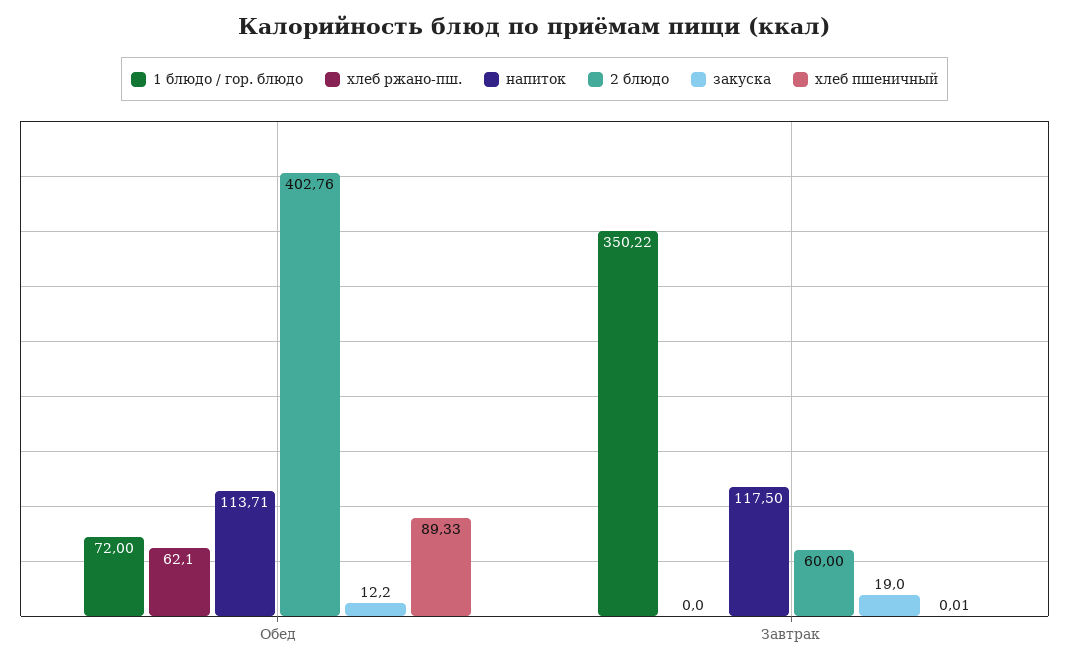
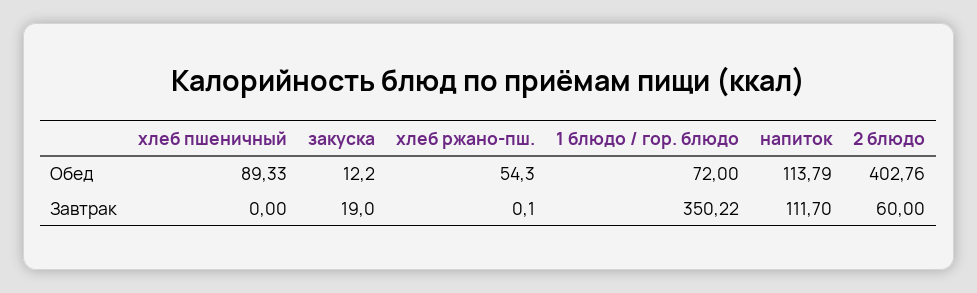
хлеб ржано-пш., Обед: 62.1 -> 54.3
напиток, Обед: 113.71 -> 113.79
хлеб ржано-пш., Завтрак: 0 -> 0.1
напиток, Завтрак: 117.5 -> 111.7
хлеб пшеничный, Завтрак: 0.01 -> 0

